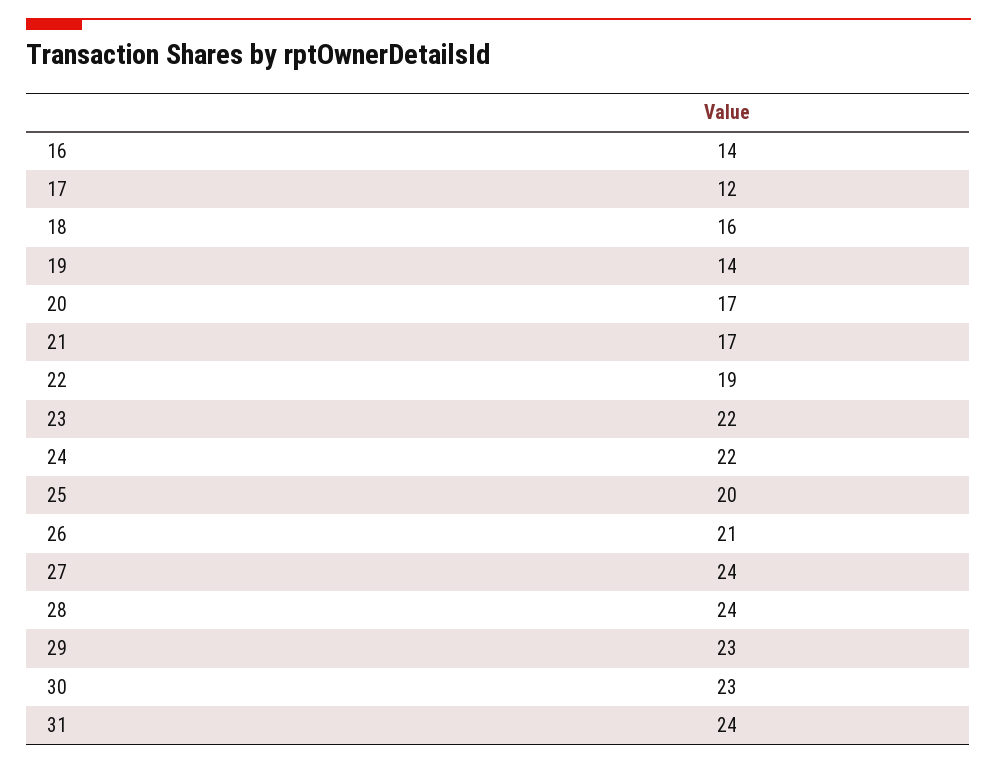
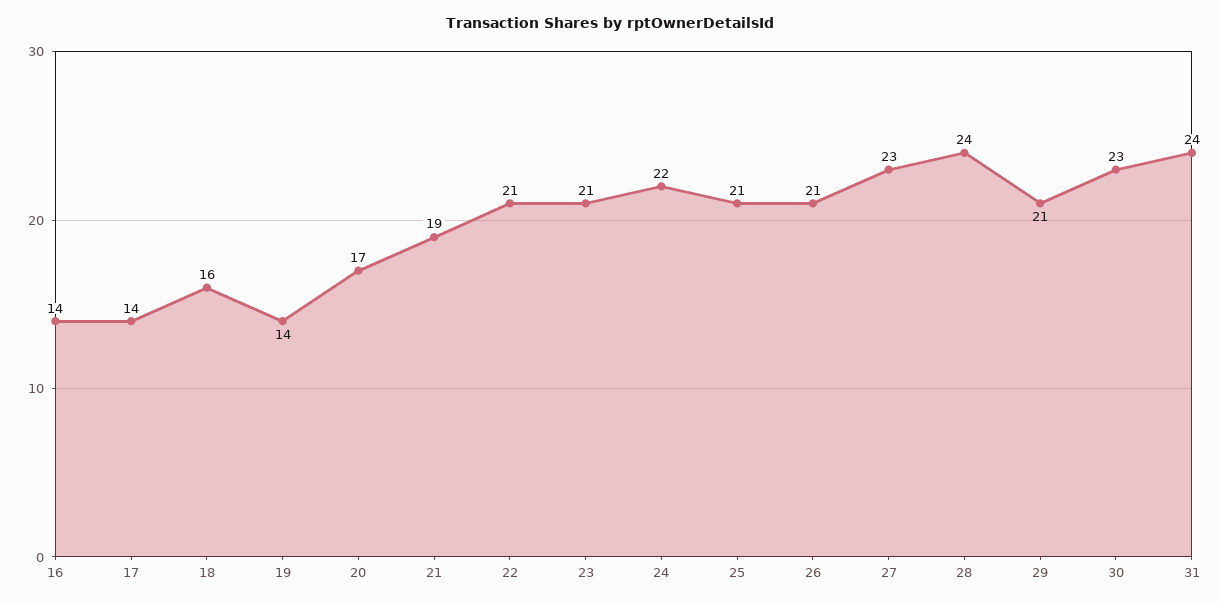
17: 12 -> 14
21: 17 -> 19
22: 19 -> 21
23: 22 -> 21
25: 20 -> 21
27: 24 -> 23
29: 23 -> 21

